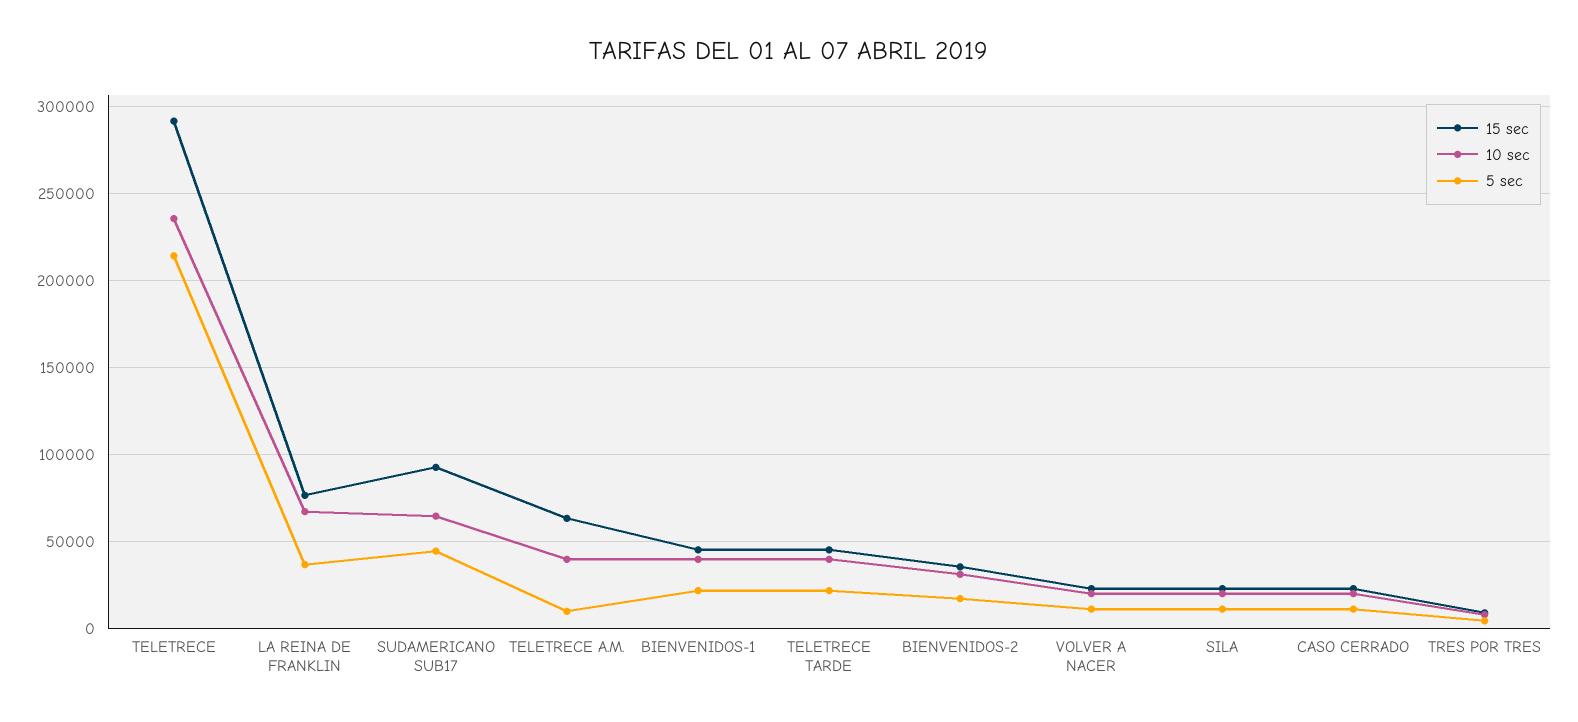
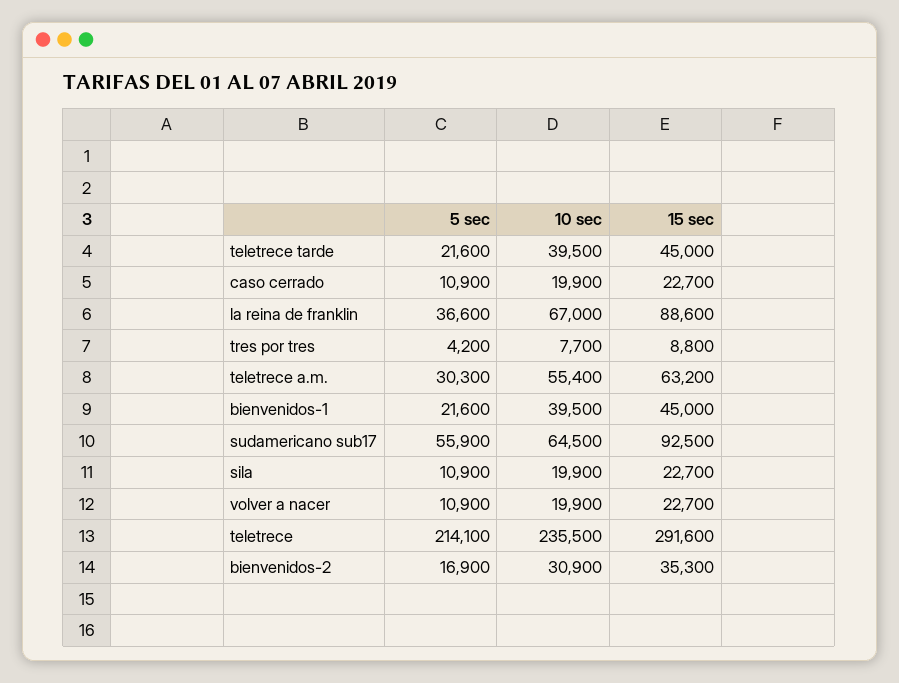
15 sec, LA REINA DE FRANKLIN: 75000 -> 88600
5 sec, SUDAMERICANO SUB17: 45000 -> 55900
10 sec, TELETRECE A.M.: 40000 -> 55400
5 sec, TELETRECE A.M.: 10000 -> 30300

